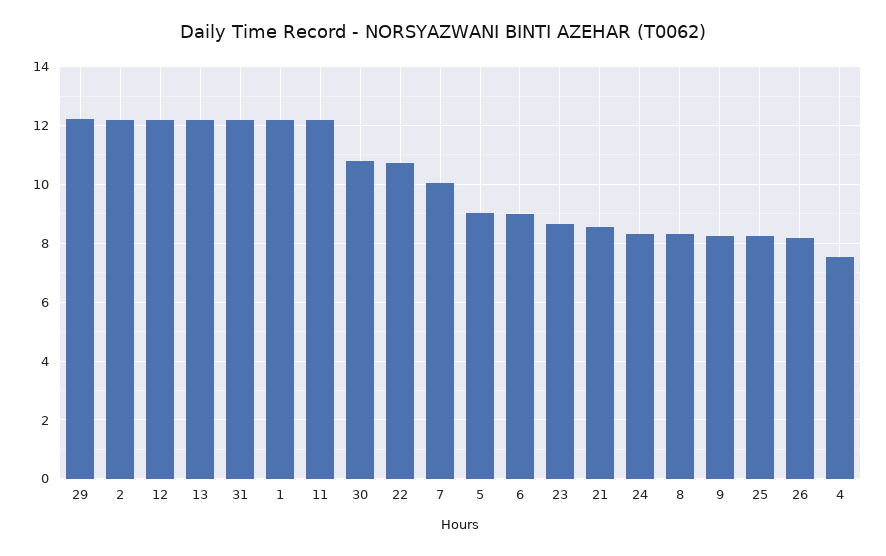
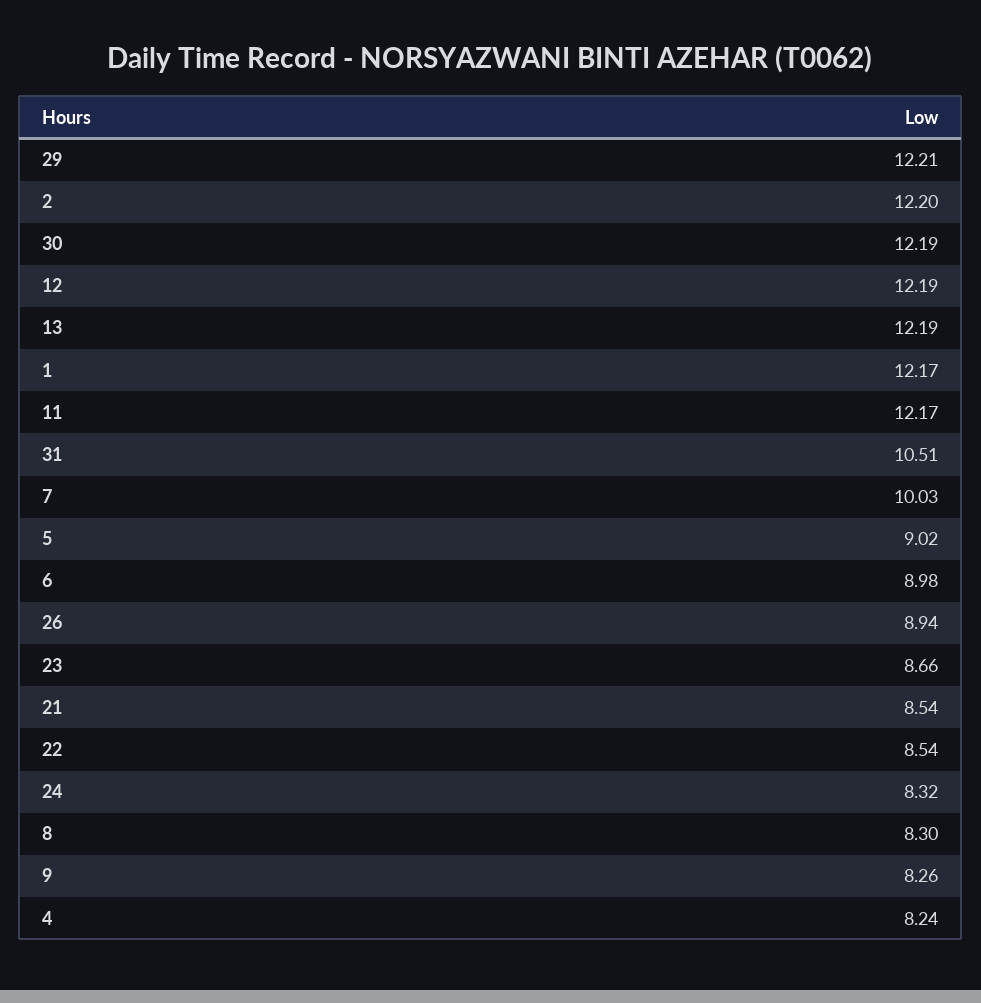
31: 12.25 -> 10.51
30: 10.75 -> 12.19
22: 10.75 -> 8.54
25: 8.25 -> none
26: 8.25 -> 8.94
4: 7.5 -> 8.24

